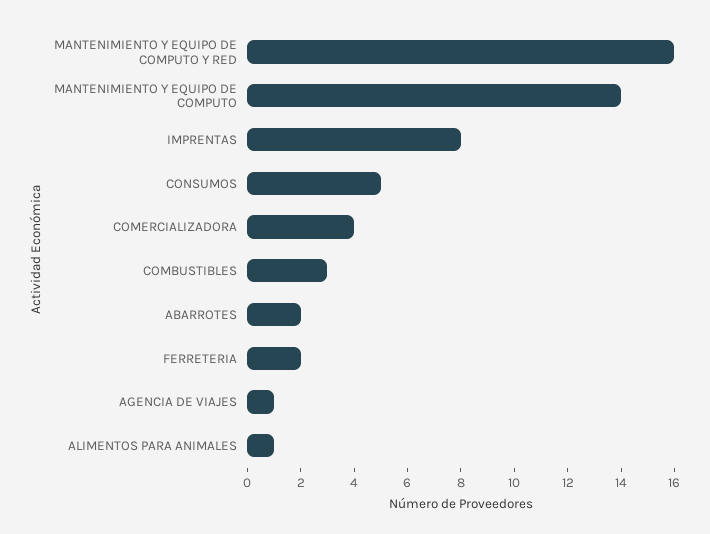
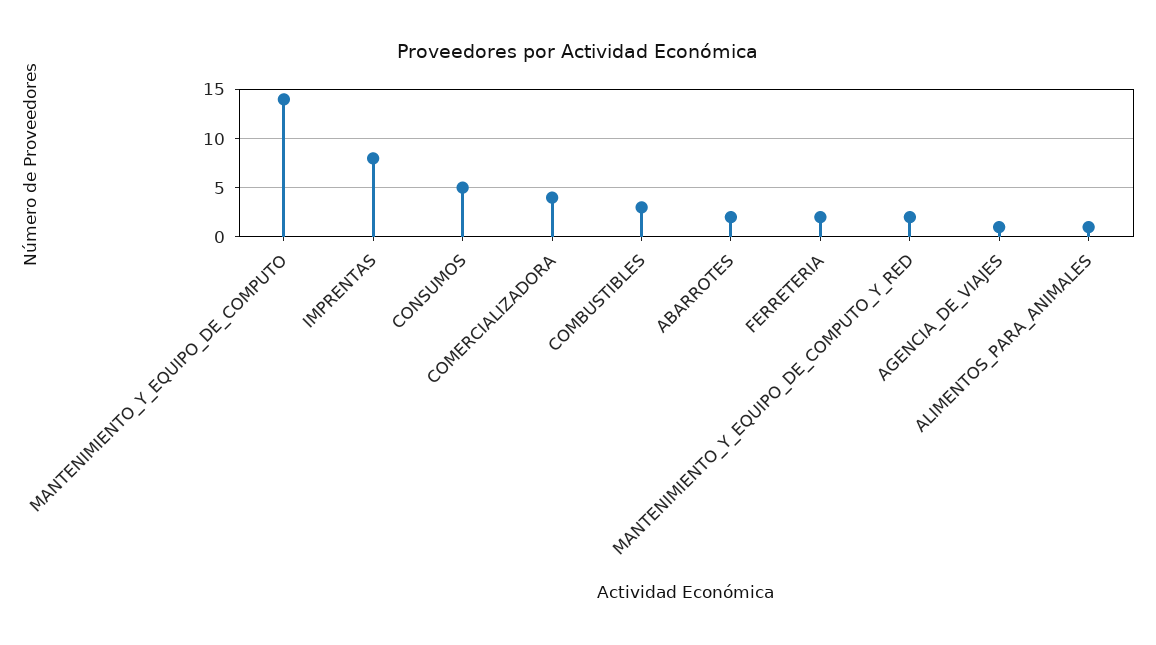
MANTENIMIENTO Y EQUIPO DE COMPUTO Y RED: 16 -> 2

